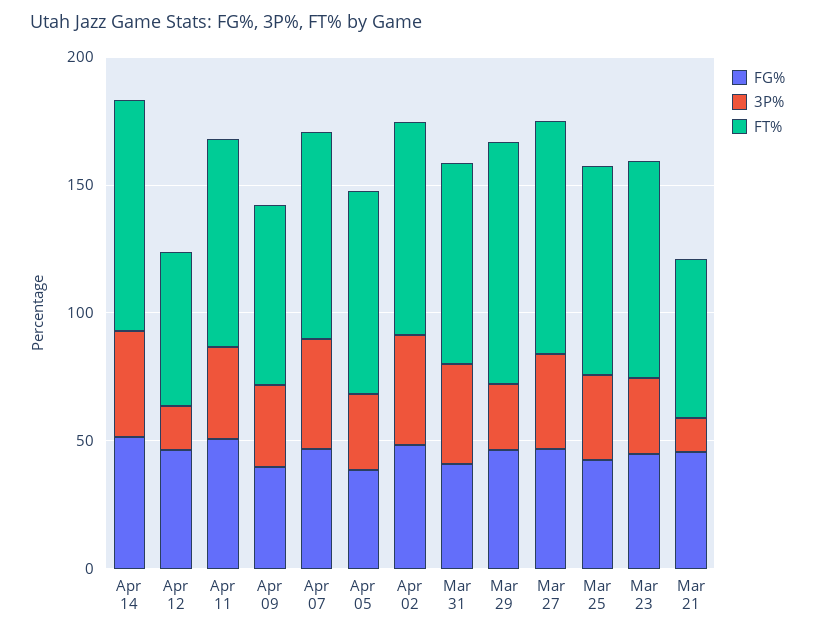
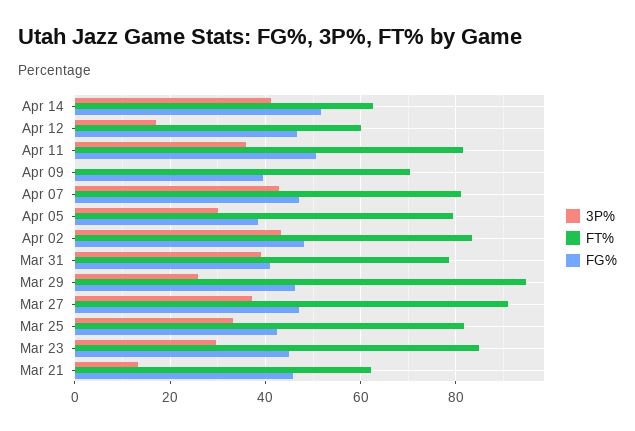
FT%, Apr 14: 90 -> 62
3P%, Apr 09: 30 -> 0

